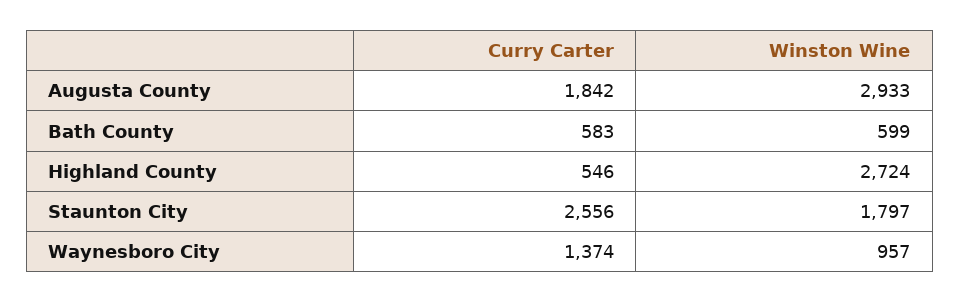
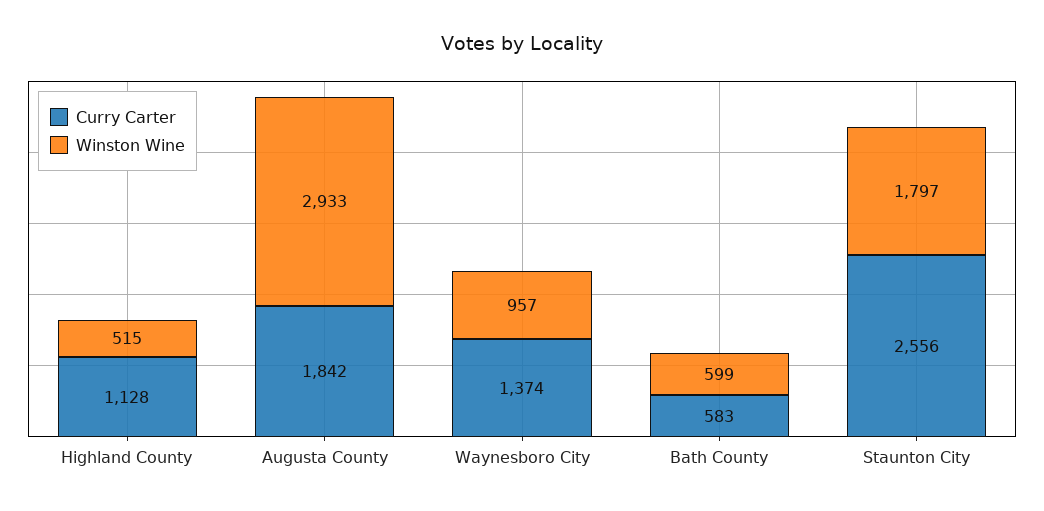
Curry Carter, Highland County: 546 -> 1128
Winston Wine, Highland County: 2724 -> 515

